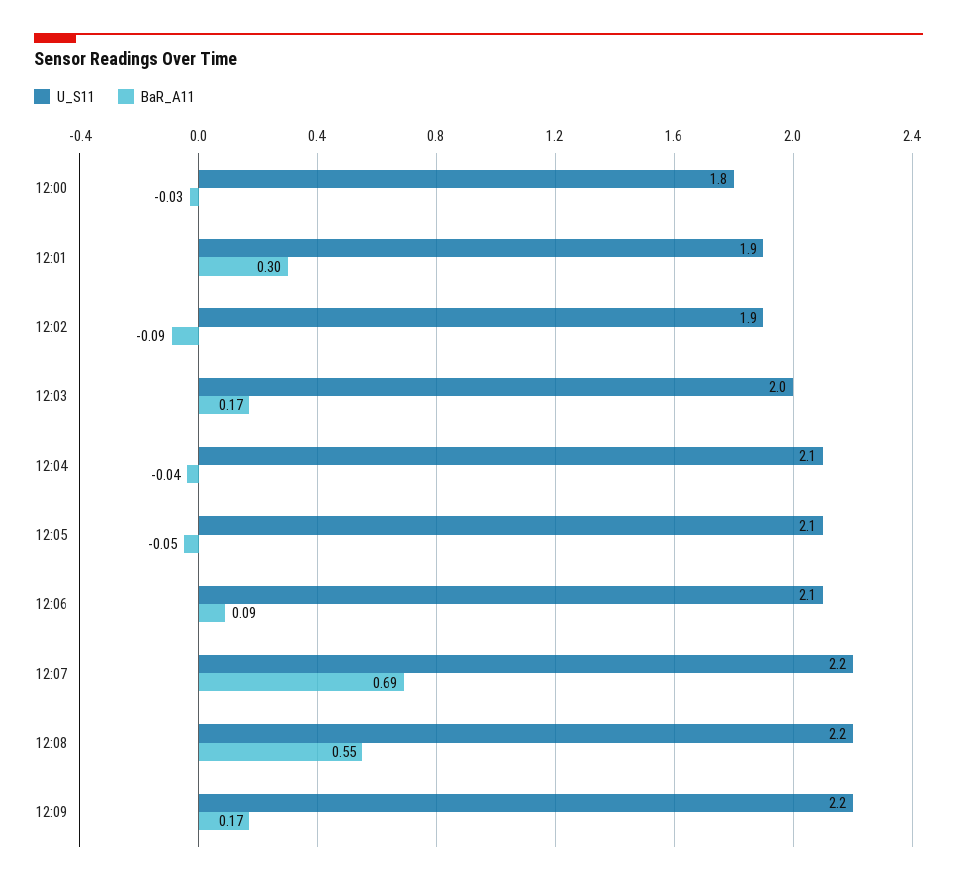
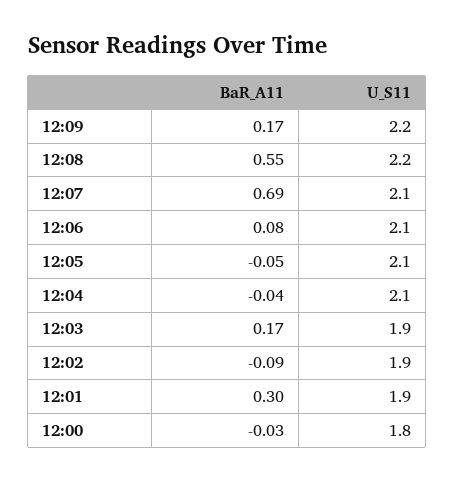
U_S11, 12:03: 2 -> 1.9
BaR_A11, 12:06: 0.09 -> 0.08
U_S11, 12:07: 2.2 -> 2.1

